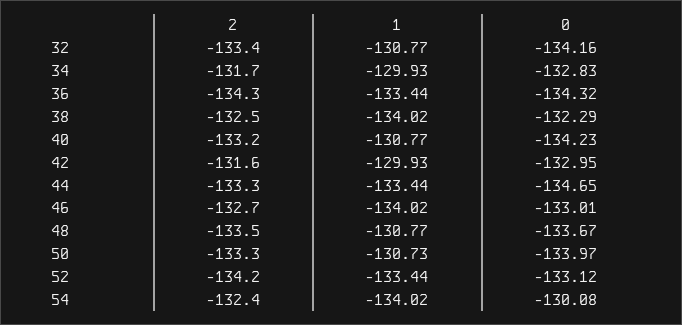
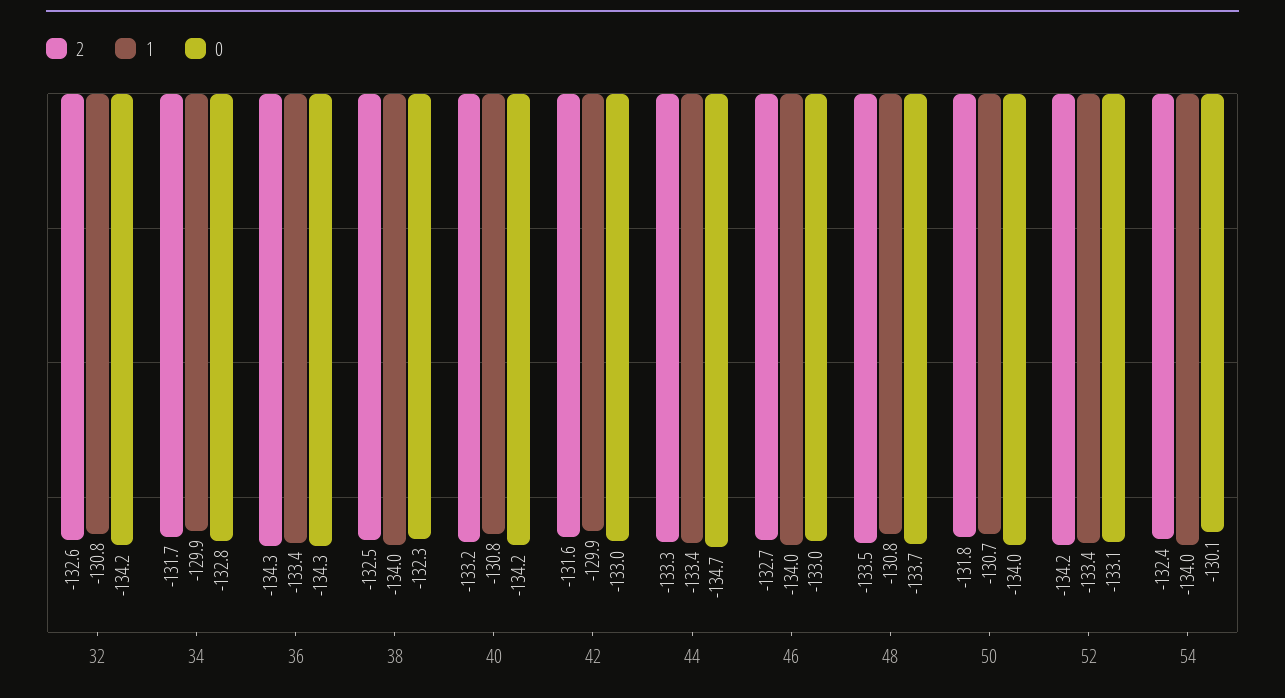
2, 32: -133.4 -> -132.6
2, 50: -133.3 -> -131.8

